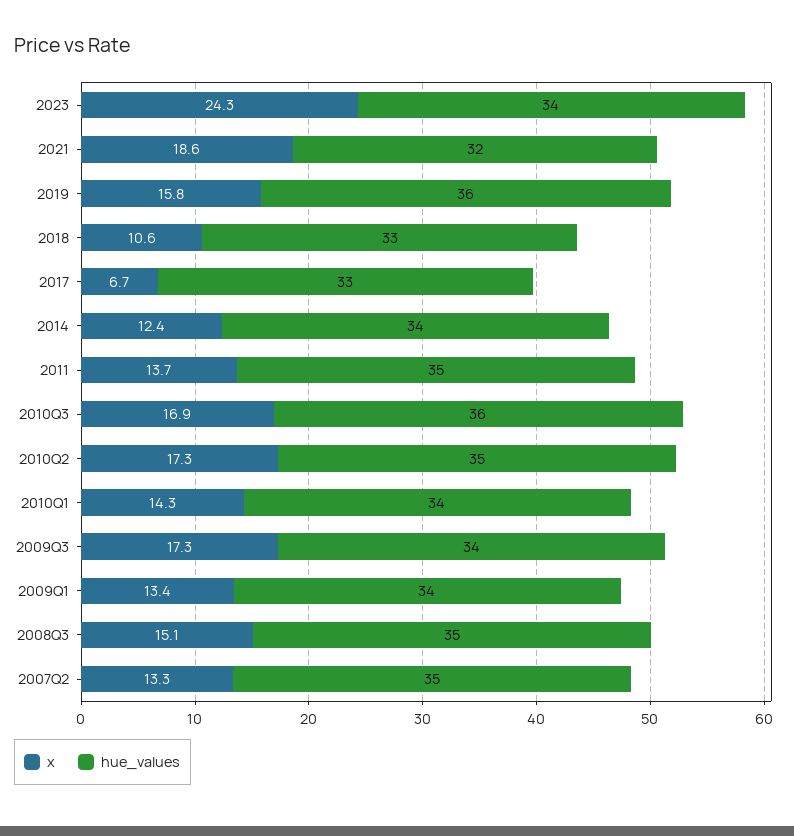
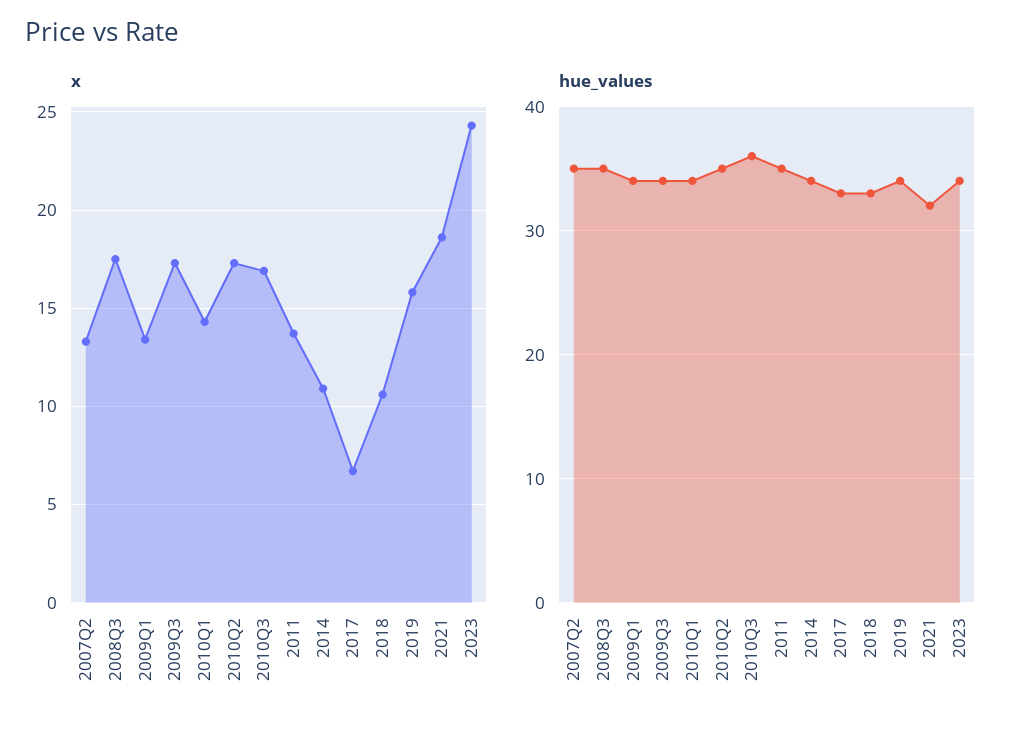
hue_values, 2019: 36 -> 34
x, 2014: 12.4 -> 11
x, 2008Q3: 15.1 -> 17.5

